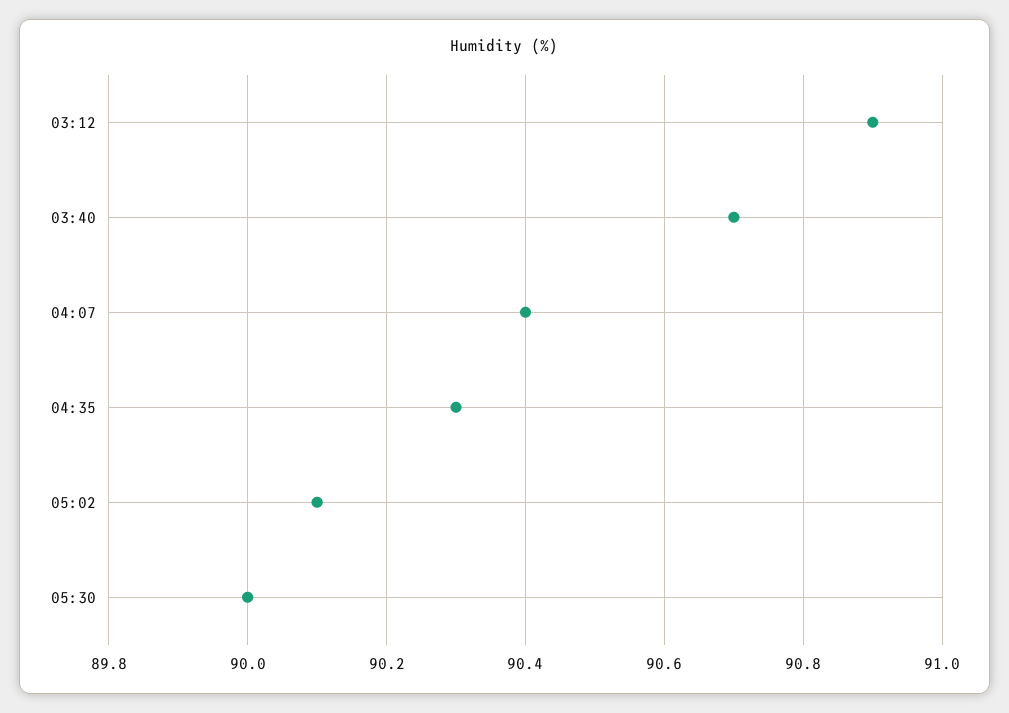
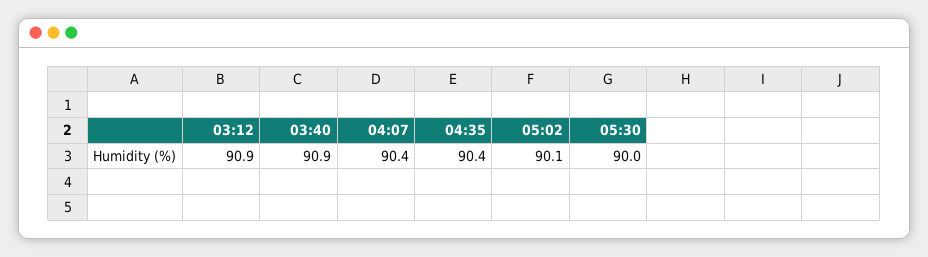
03:40: 90.7 -> 90.9
04:35: 90.3 -> 90.4

